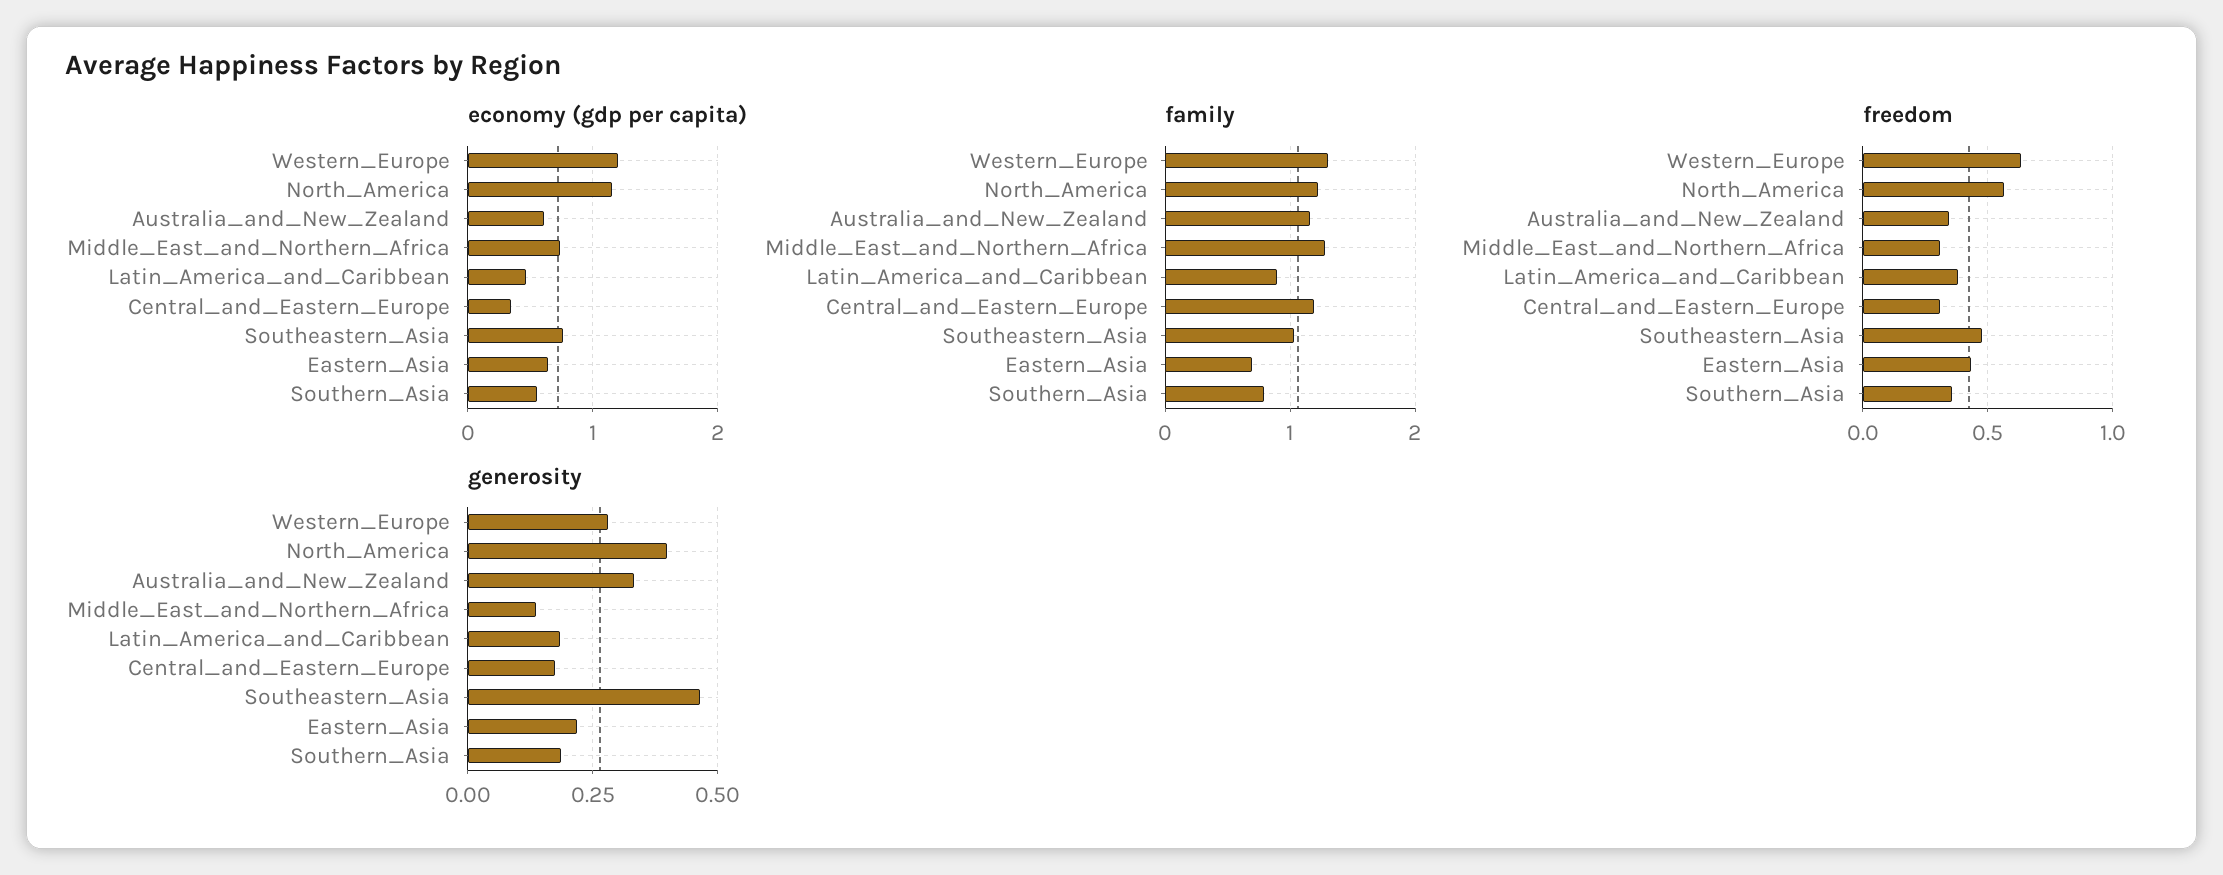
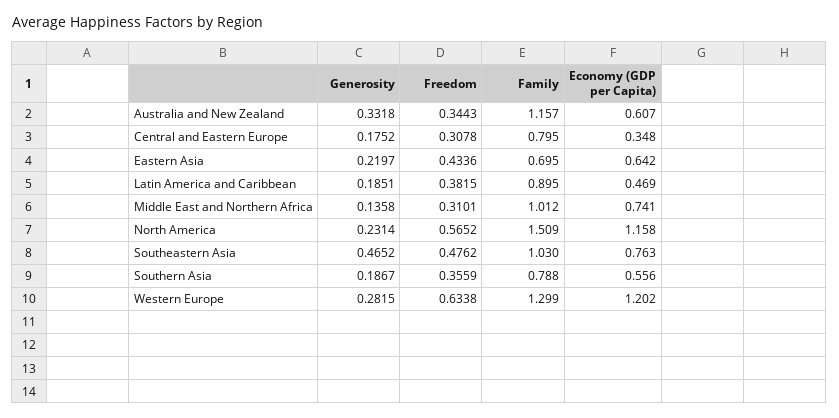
family, North_America: 1.2 -> 1.509
family, Middle_East_and_Northern_Africa: 1.3 -> 1.012
family, Central_and_Eastern_Europe: 1.2 -> 0.795
generosity, North_America: 0.4 -> 0.2314

